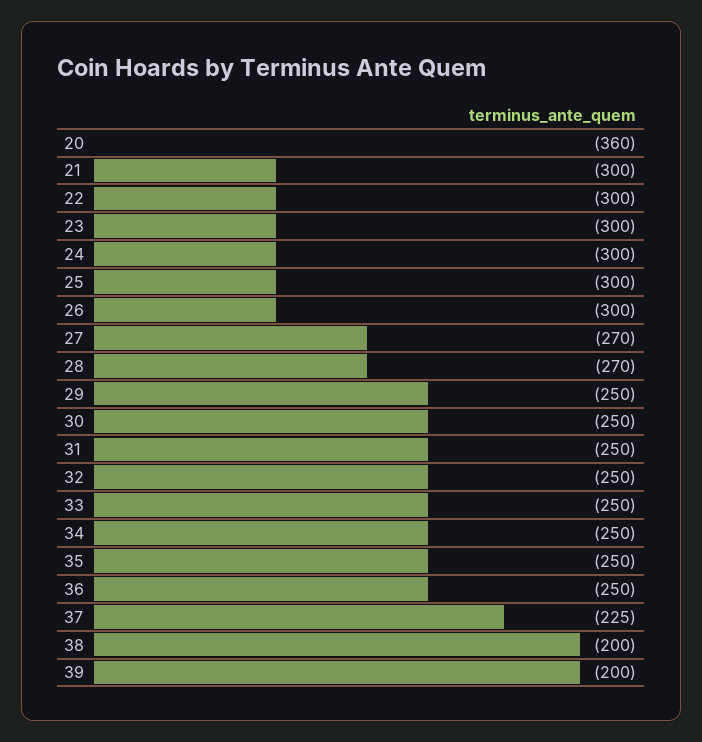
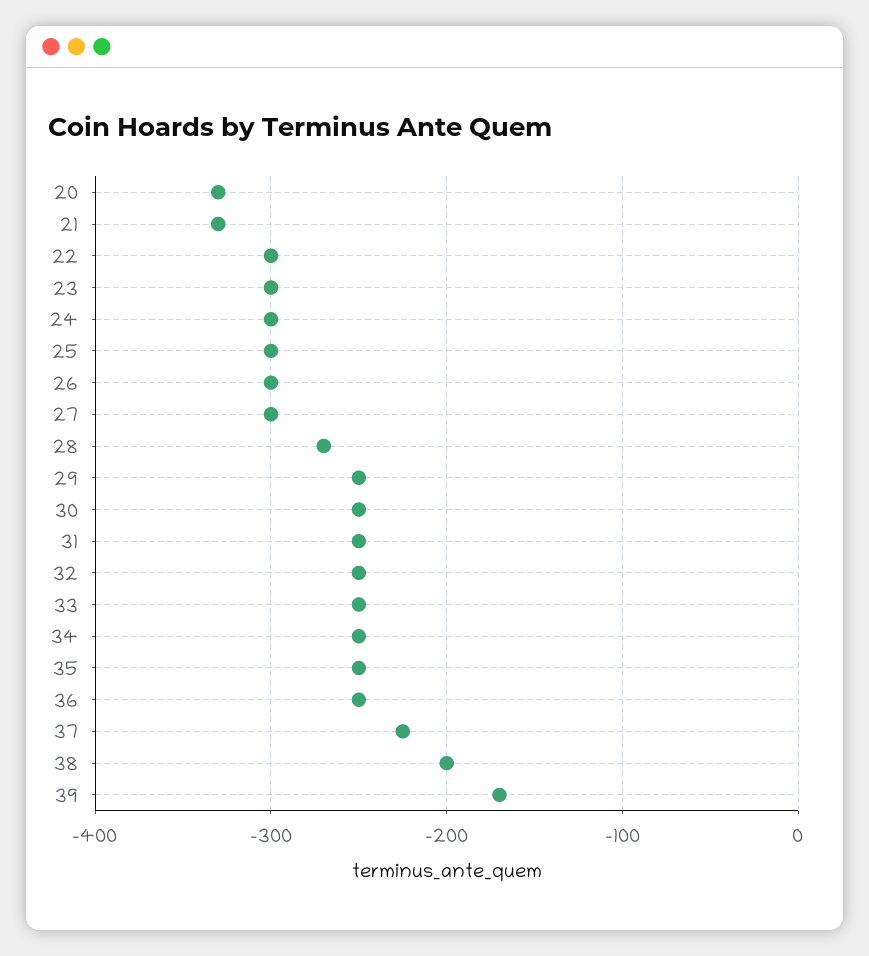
20: -360 -> -330
21: -300 -> -330
27: -270 -> -300
39: -200 -> -170

